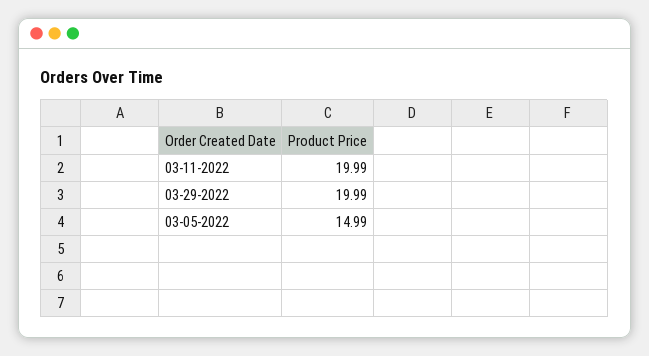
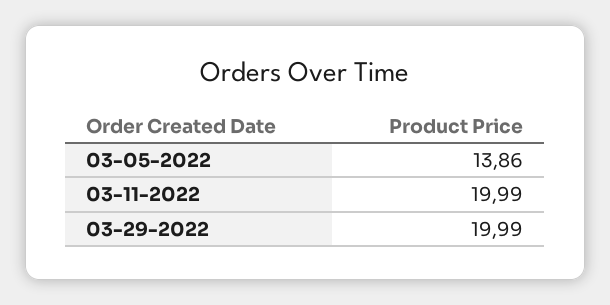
03-05-2022: 14.99 -> 13.86

